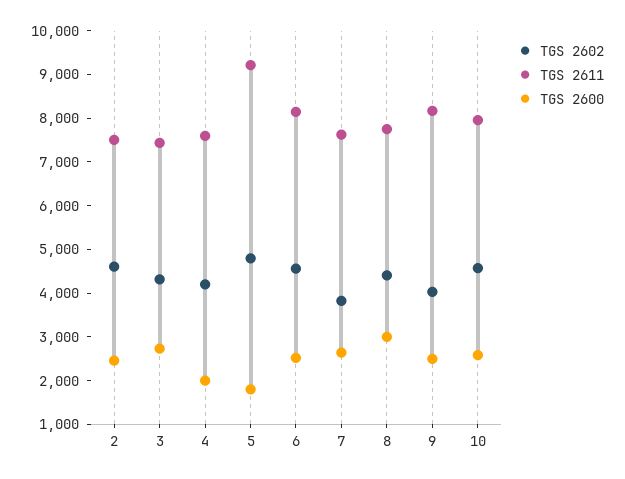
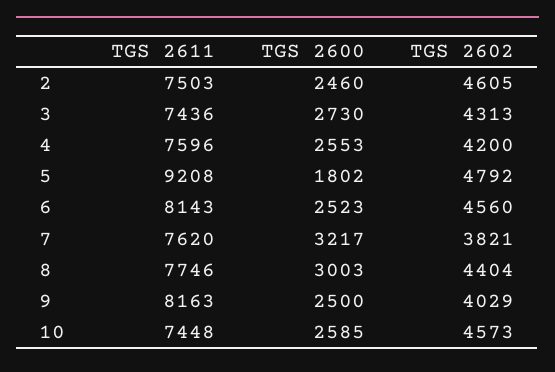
TGS 2600, 4: 2000 -> 2553
TGS 2600, 7: 2600 -> 3217
TGS 2611, 10: 8000 -> 7448

